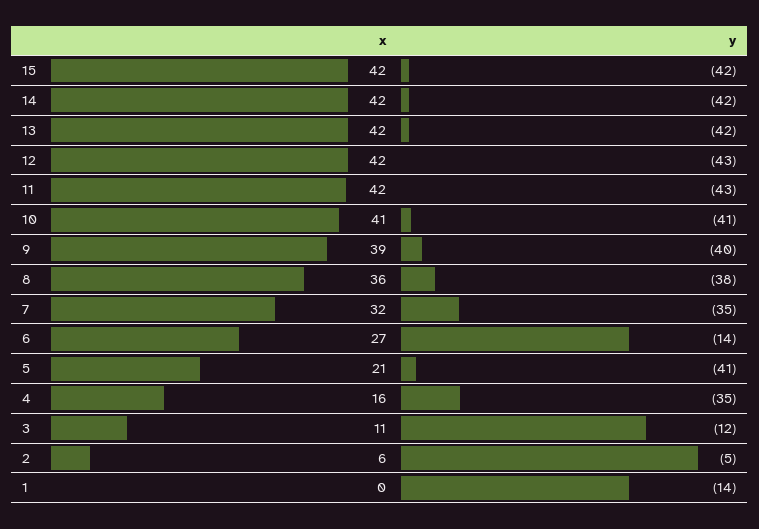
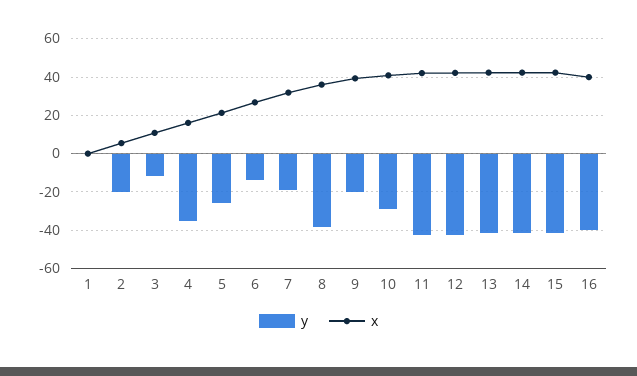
y, 10: -41 -> -30
y, 9: -40 -> -20
y, 7: -35 -> -20
y, 5: -41 -> -25
y, 2: -5 -> -20
y, 1: -14 -> 0
y, 16: none -> -40
x, 16: none -> 40

